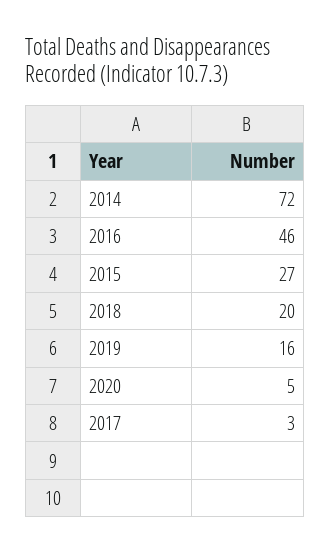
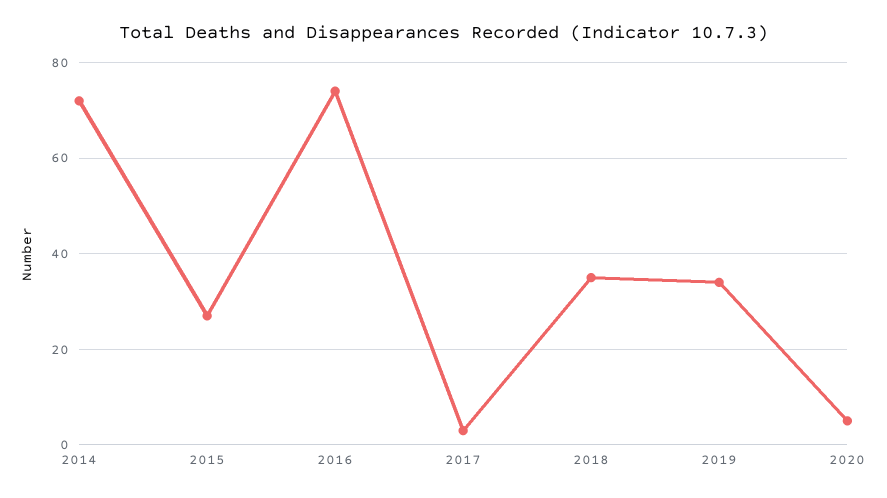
2016: 46 -> 75
2018: 20 -> 35
2019: 16 -> 35

